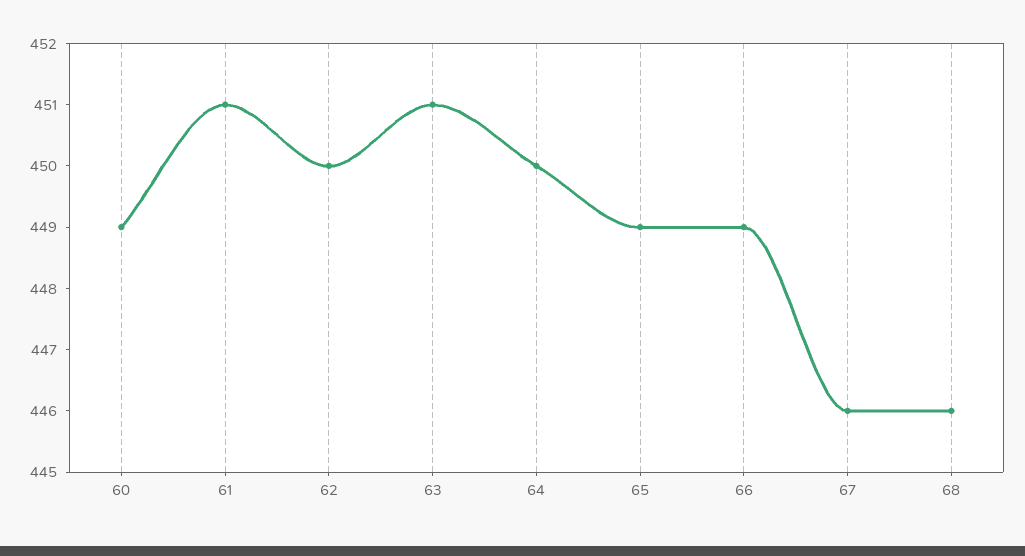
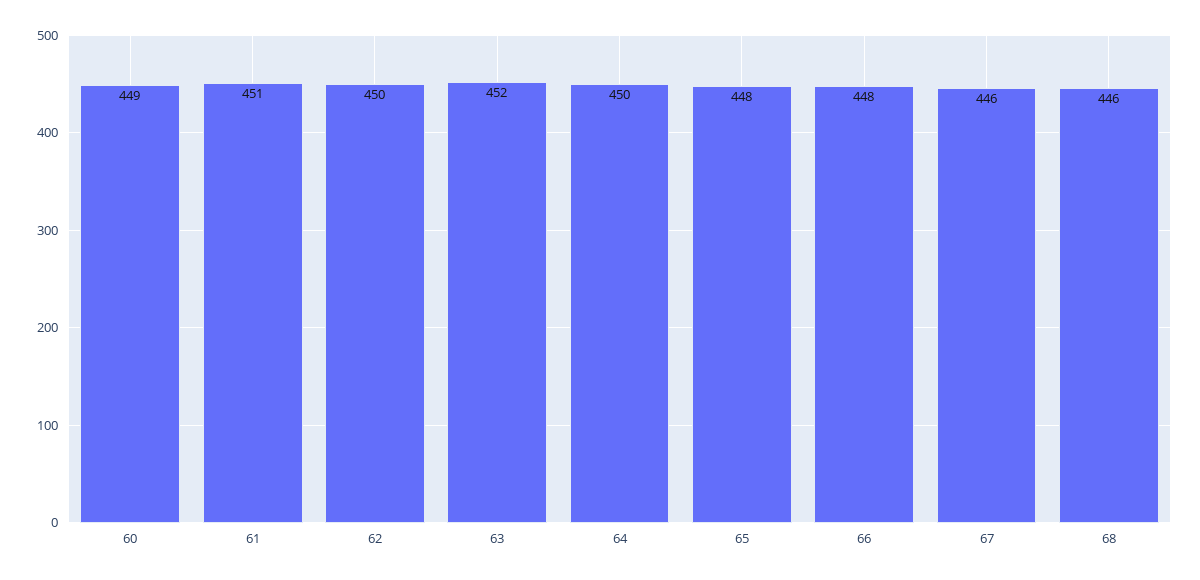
63: 451 -> 452
65: 449 -> 448
66: 449 -> 448

